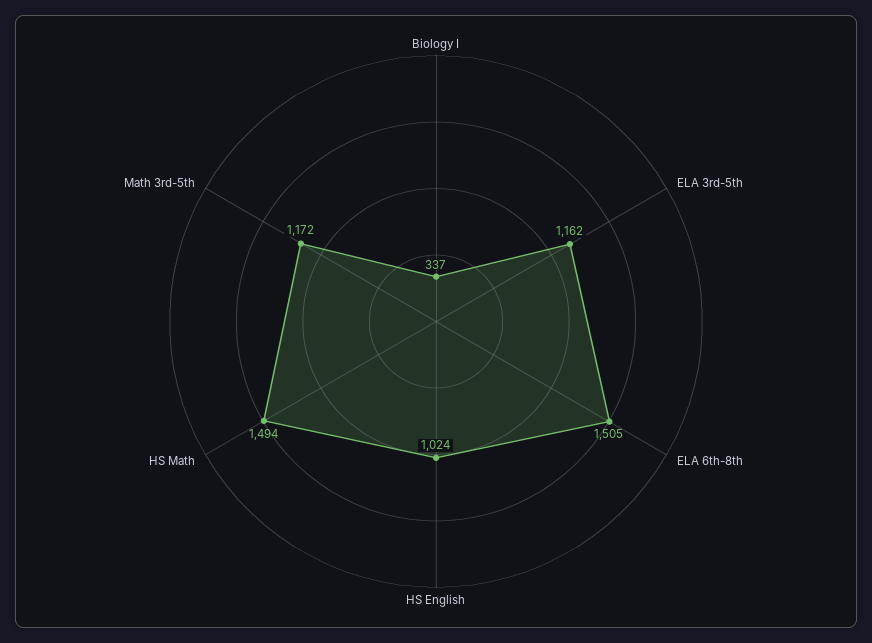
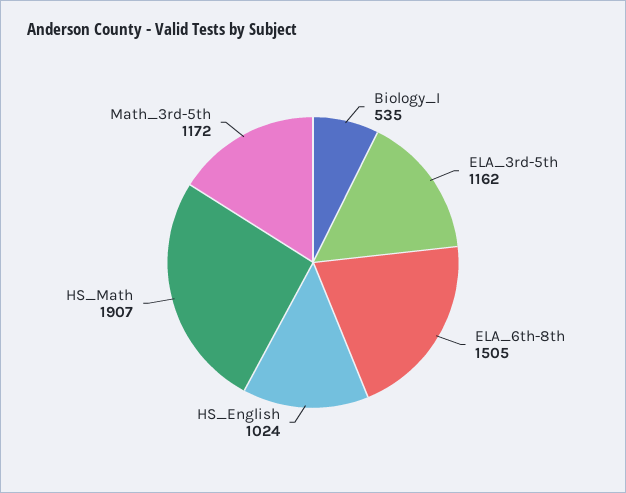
Biology I: 337 -> 535
HS Math: 1494 -> 1907

